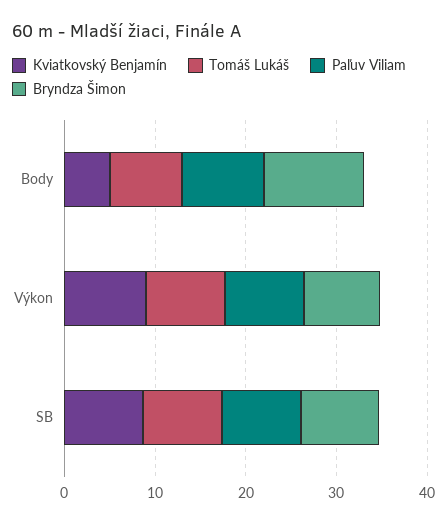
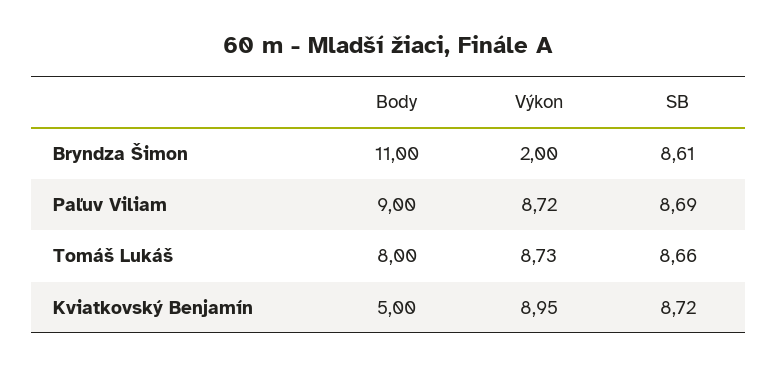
Bryndza Šimon, Výkon: 8 -> 2

